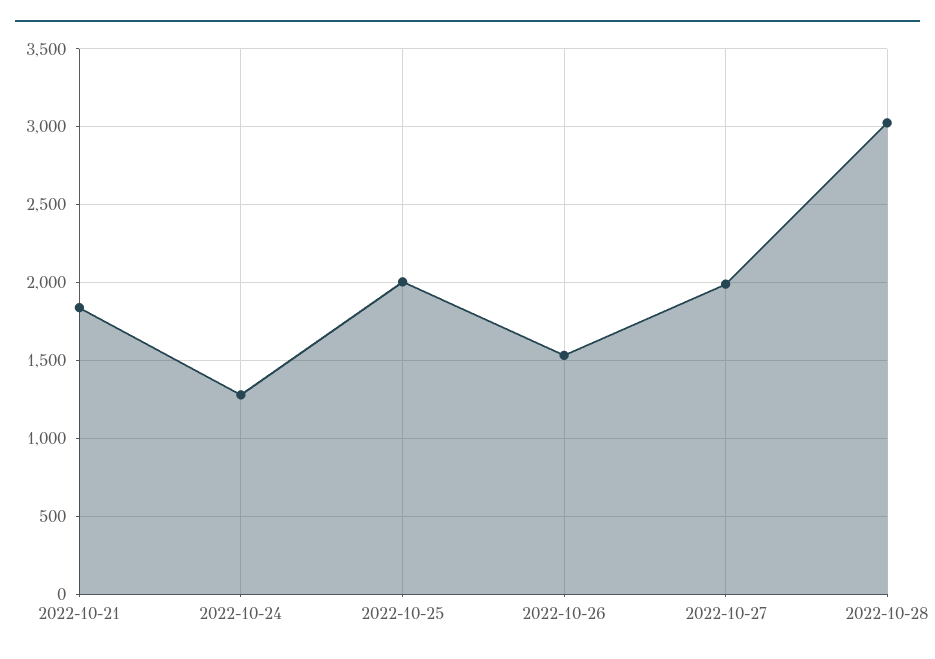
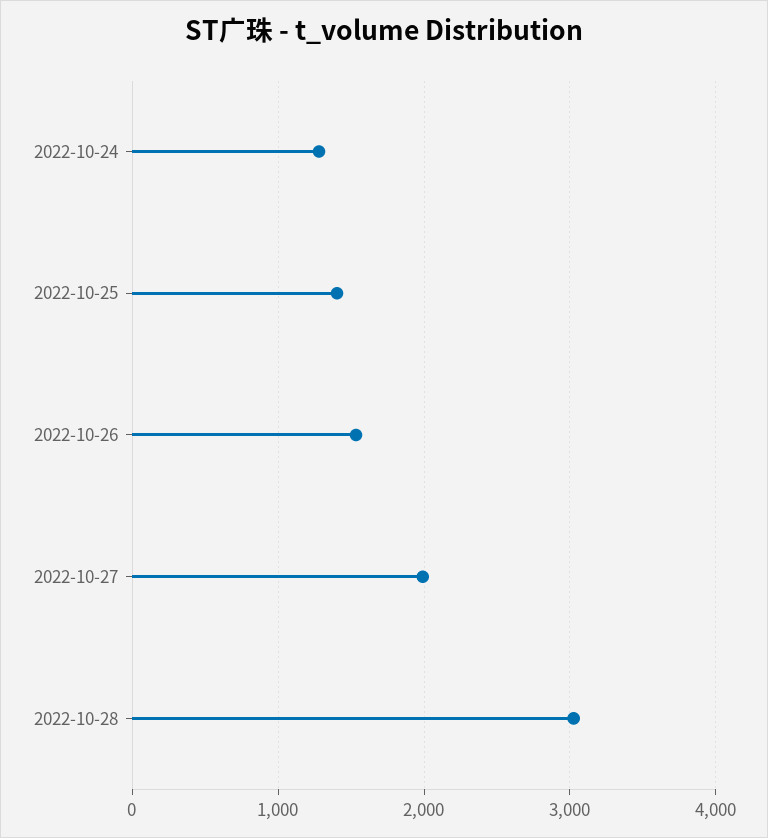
2022-10-21: 1850 -> none
2022-10-25: 2000 -> 1400

